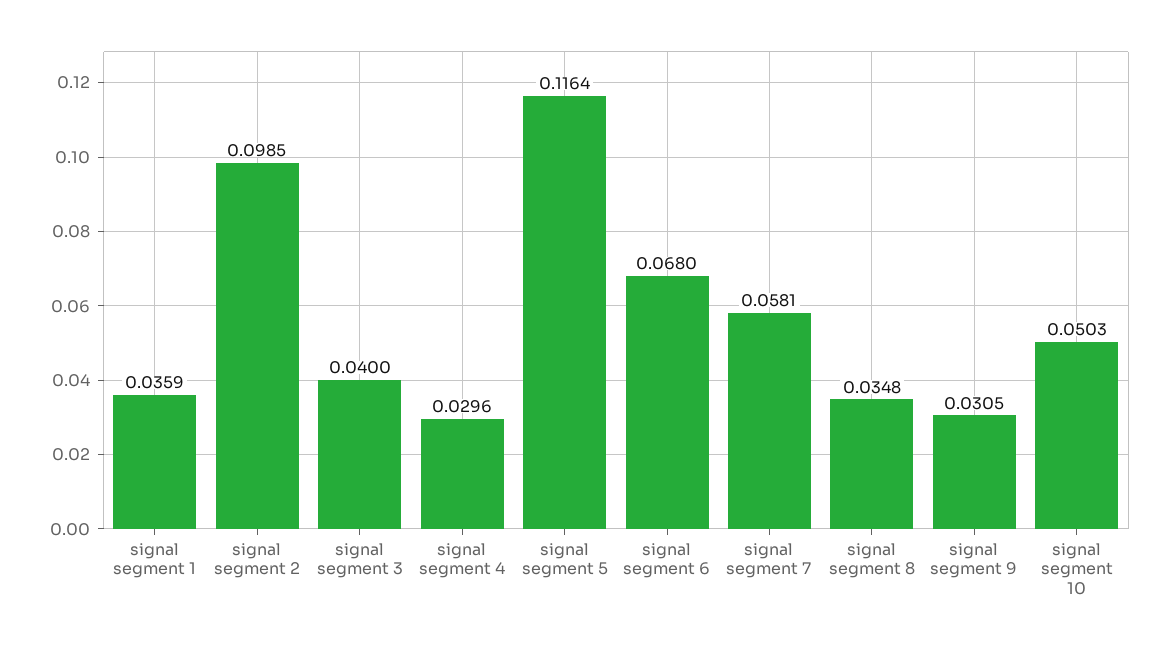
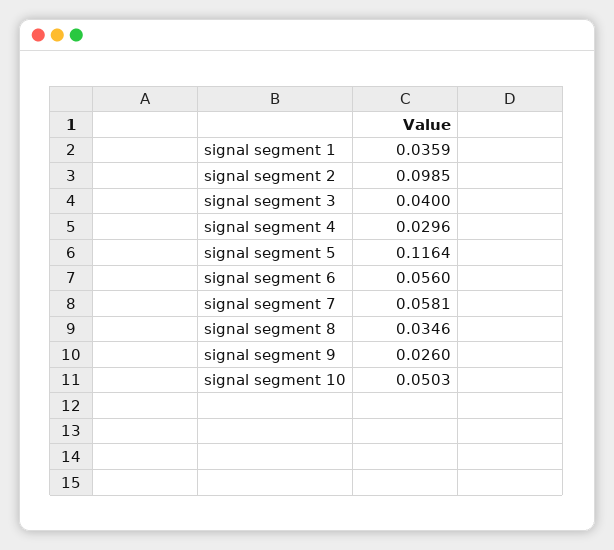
signal segment 6: 0.068 -> 0.056
signal segment 8: 0.0348 -> 0.0346
signal segment 9: 0.0305 -> 0.026

